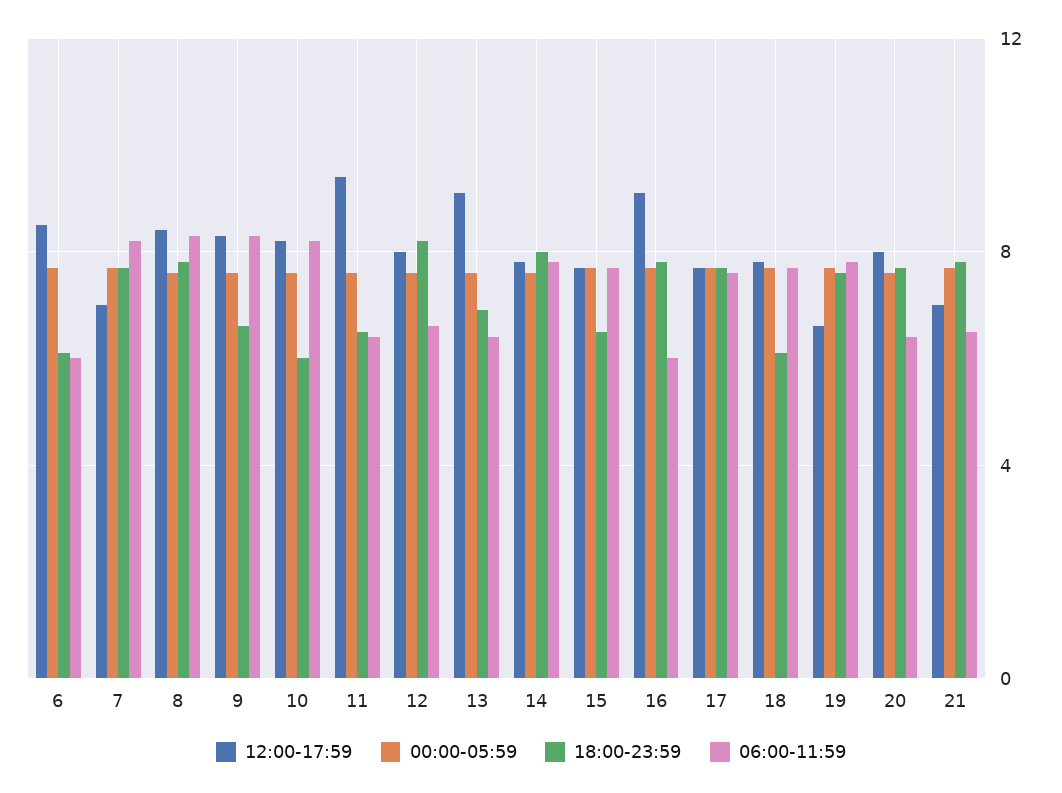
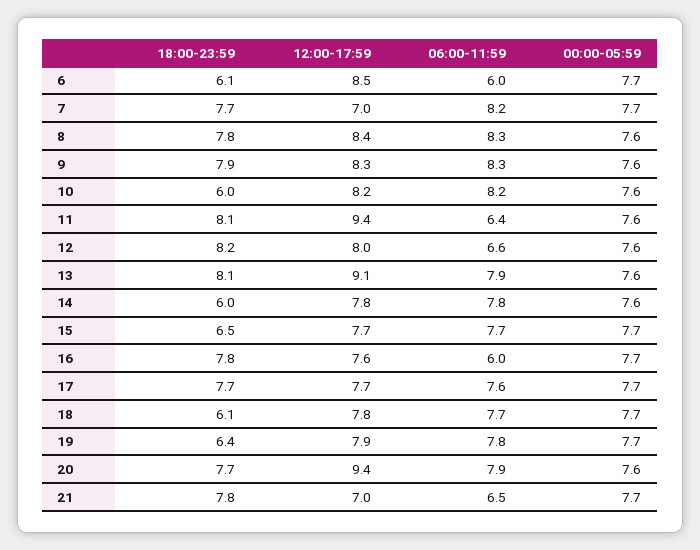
18:00-23:59, 9: 6.5 -> 7.9
18:00-23:59, 11: 6.5 -> 8.1
18:00-23:59, 13: 7 -> 8.1
06:00-11:59, 13: 6.5 -> 7.9
18:00-23:59, 14: 8 -> 6
12:00-17:59, 16: 9 -> 7.6
12:00-17:59, 19: 6.5 -> 7.9
18:00-23:59, 19: 7.5 -> 6.4
12:00-17:59, 20: 8 -> 9.4
06:00-11:59, 20: 6.5 -> 7.9

